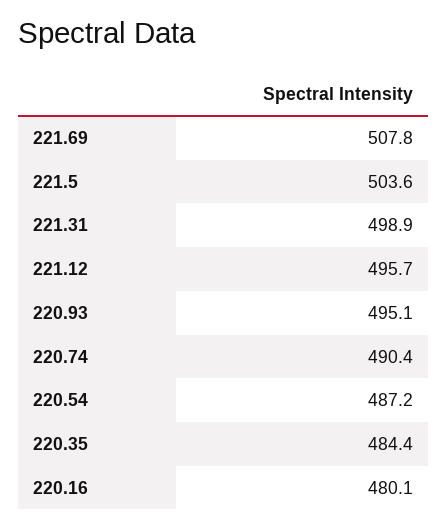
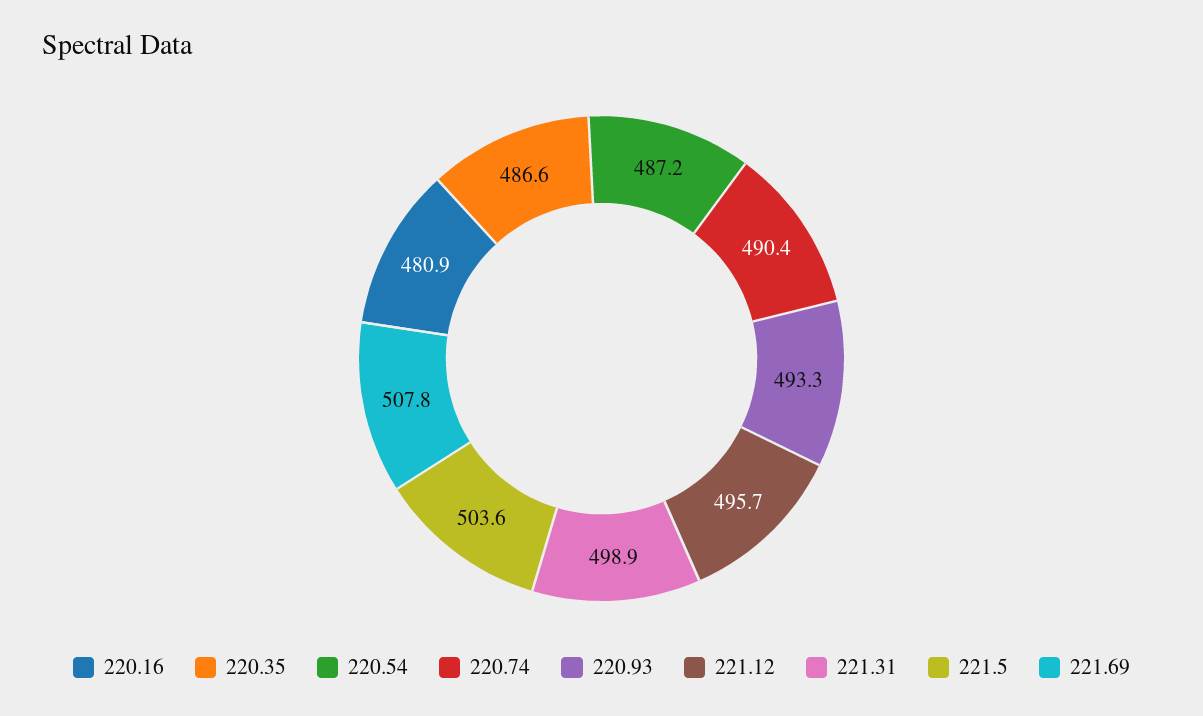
220.93: 495.1 -> 493.3
220.35: 484.4 -> 486.6
220.16: 480.1 -> 480.9

